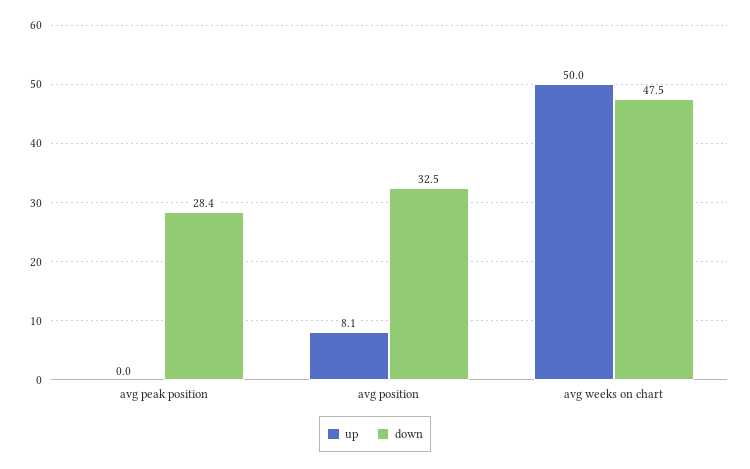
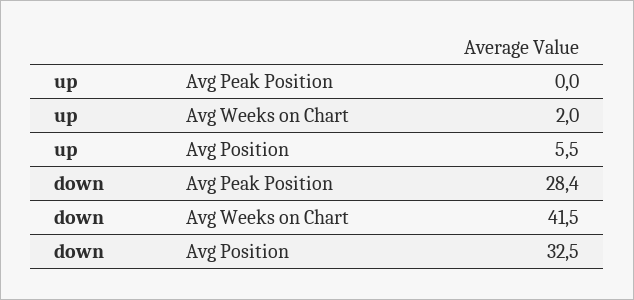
up, avg position: 8.1 -> 5.5
up, avg weeks on chart: 50 -> 2
down, avg weeks on chart: 47.5 -> 41.5

